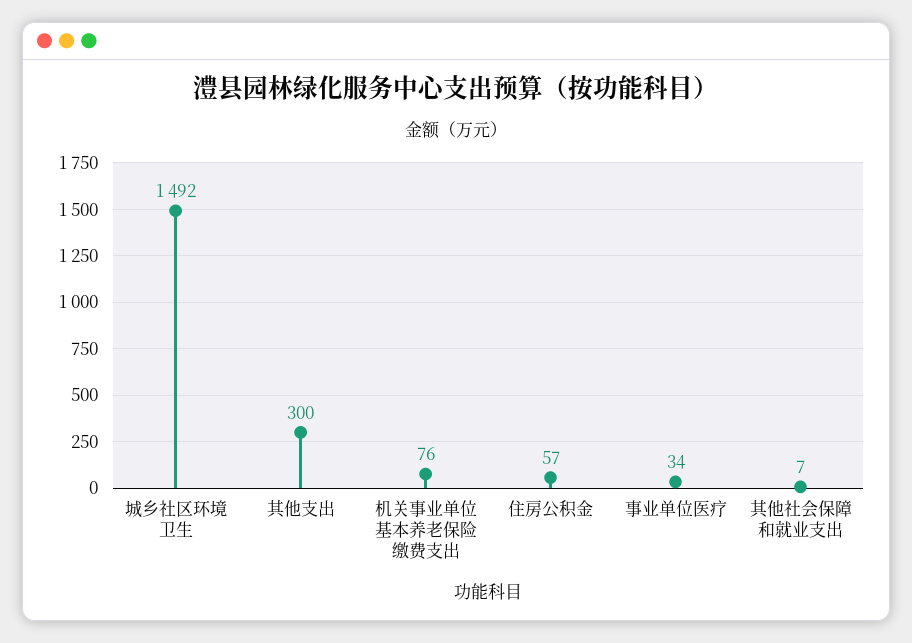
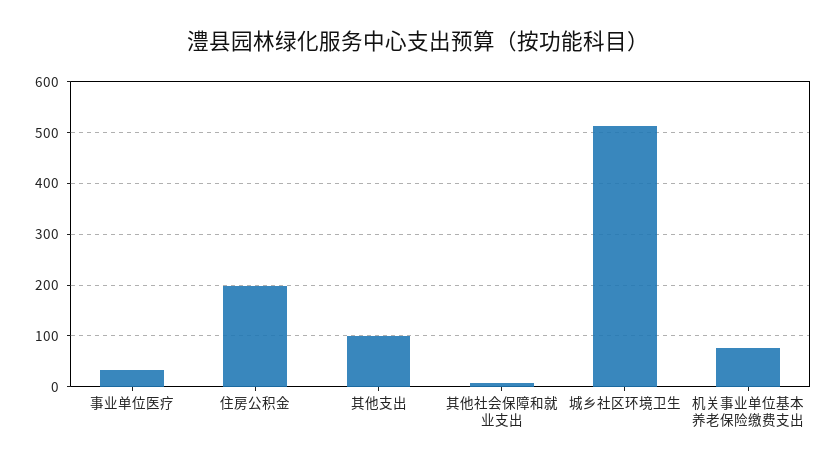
城乡社区环境卫生: 1492 -> 520
其他支出: 300 -> 100
住房公积金: 57 -> 200

